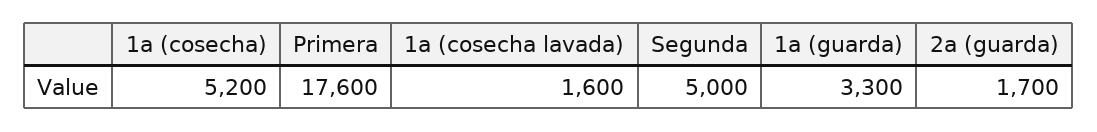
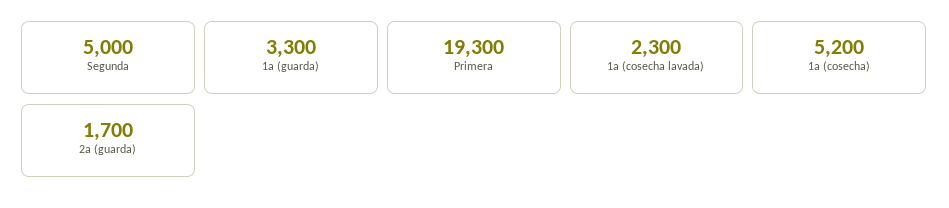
Primera: 17600 -> 19300
1a (cosecha lavada): 1600 -> 2300

